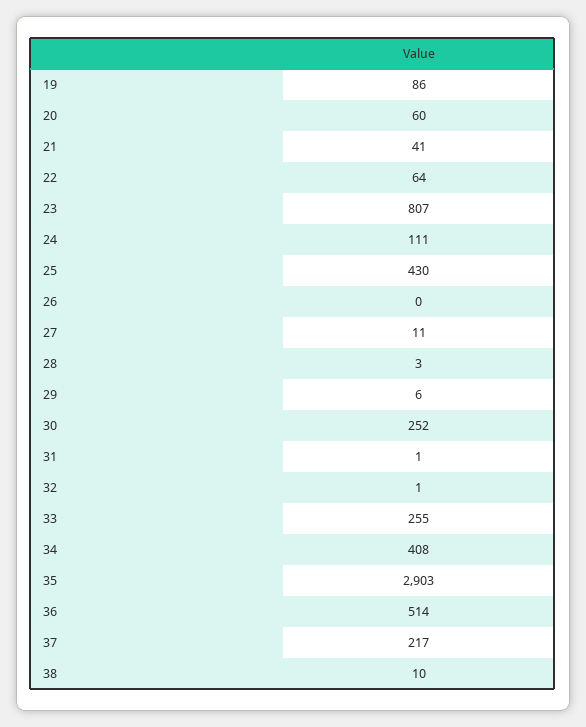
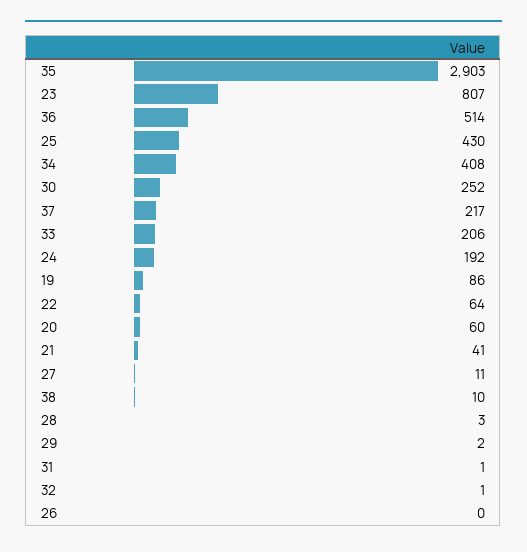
24: 111 -> 192
29: 6 -> 2
33: 255 -> 206

